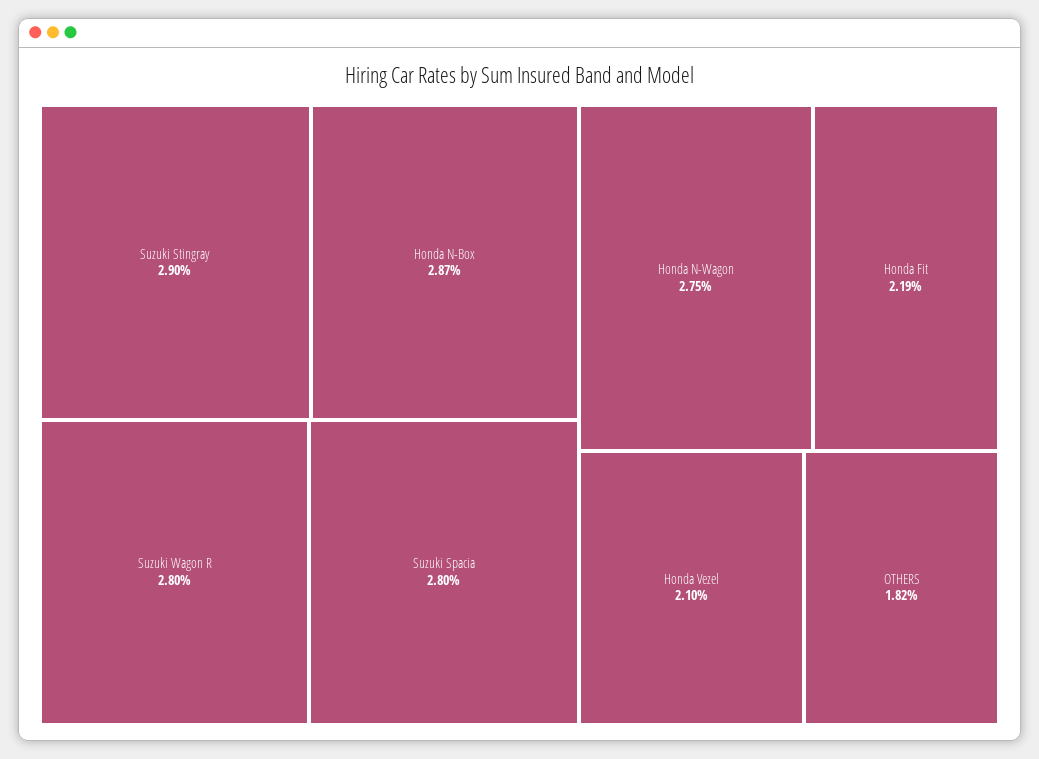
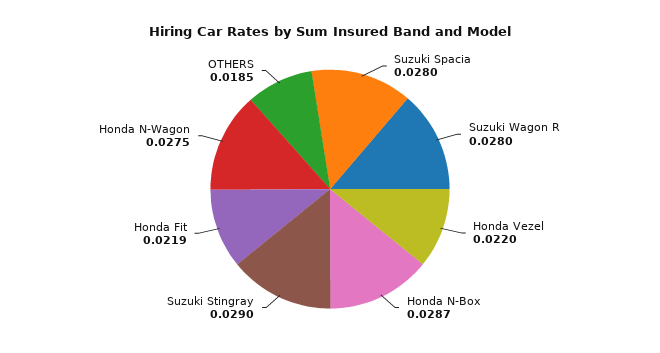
Honda Vezel: 0.021 -> 0.022
OTHERS: 0.0182 -> 0.0185

